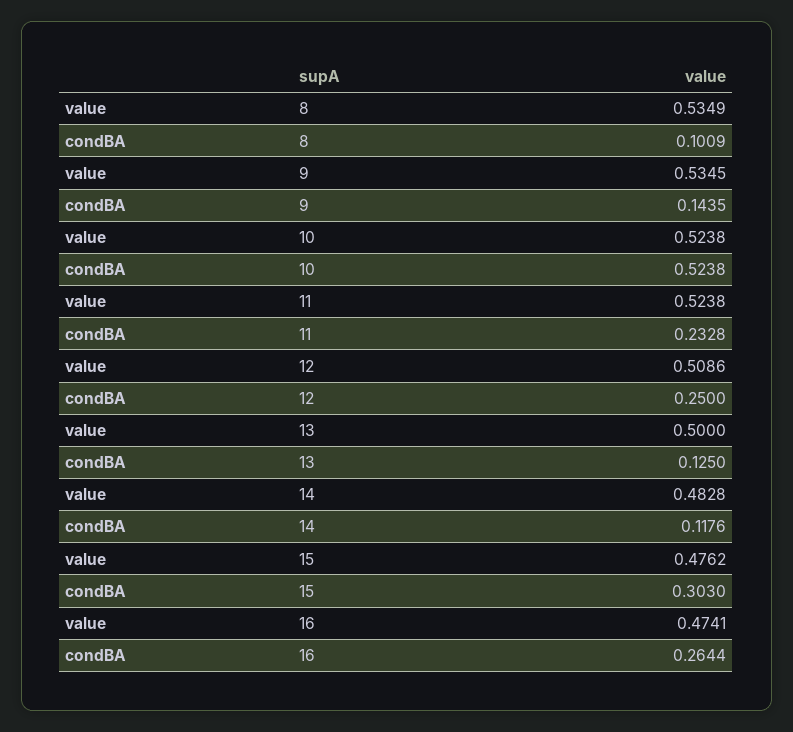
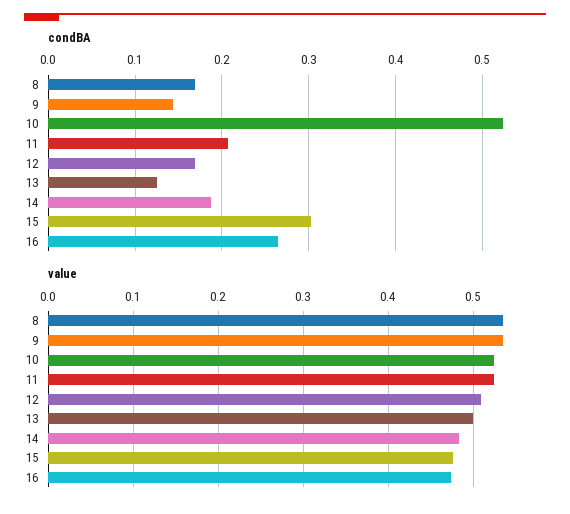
condBA, 8: 0.1009 -> 0.17
condBA, 11: 0.2328 -> 0.21
condBA, 12: 0.25 -> 0.17
condBA, 14: 0.1176 -> 0.19

